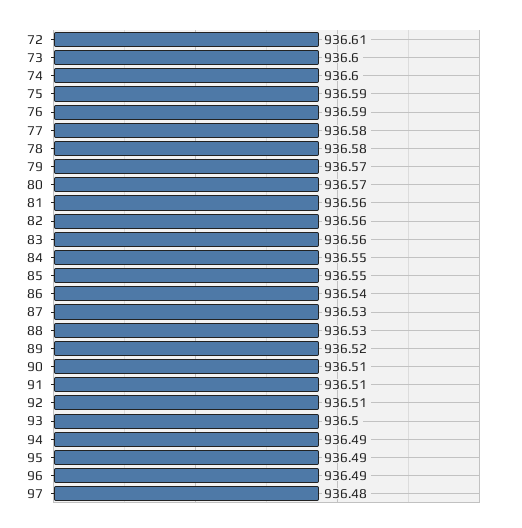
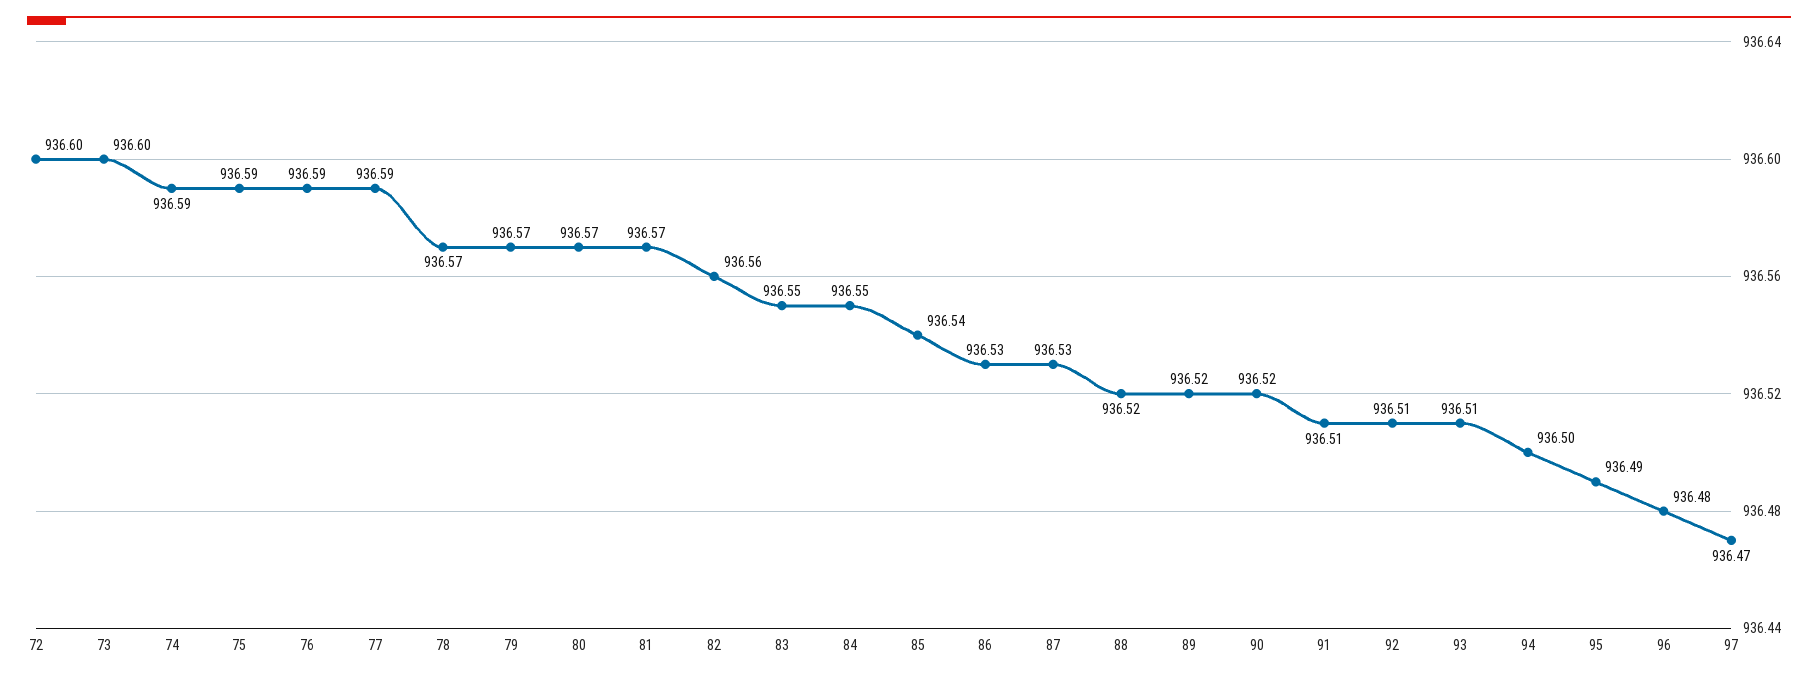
72: 936.61 -> 936.6
74: 936.6 -> 936.59
77: 936.58 -> 936.59
78: 936.58 -> 936.57
81: 936.56 -> 936.57
83: 936.56 -> 936.55
85: 936.55 -> 936.54
86: 936.54 -> 936.53
88: 936.53 -> 936.52
90: 936.51 -> 936.52
93: 936.5 -> 936.51
94: 936.49 -> 936.5
96: 936.49 -> 936.48
97: 936.48 -> 936.47

